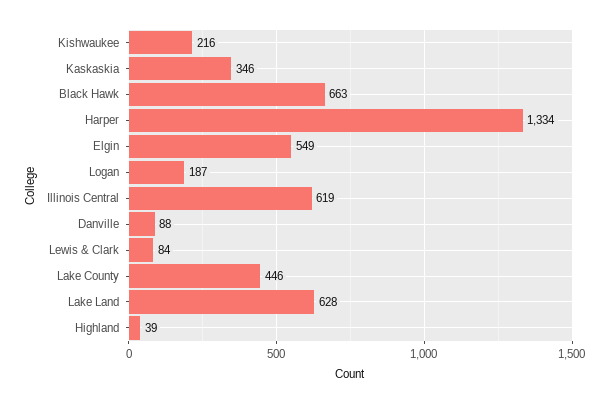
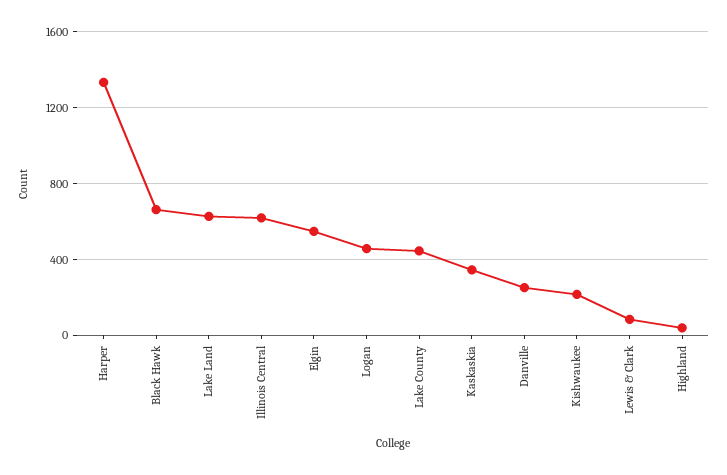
Logan: 187 -> 450
Danville: 88 -> 250

